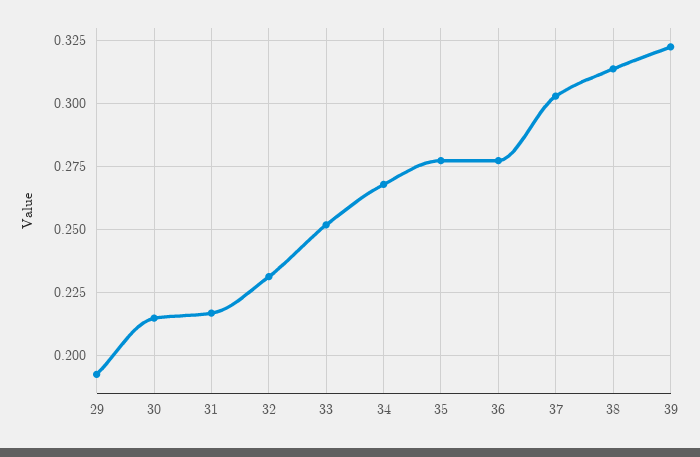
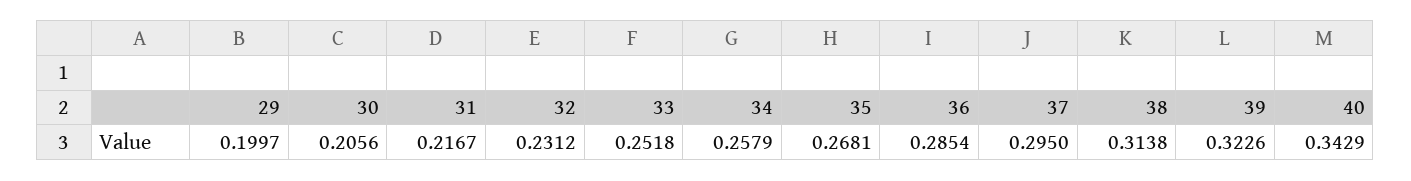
29: 0.1925 -> 0.1997
30: 0.215 -> 0.2056
34: 0.2675 -> 0.2579
35: 0.2775 -> 0.2681
36: 0.2775 -> 0.2854
37: 0.3025 -> 0.295
40: none -> 0.3429

